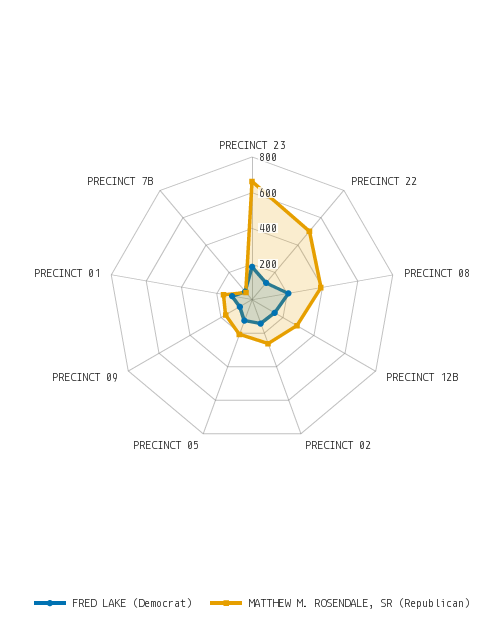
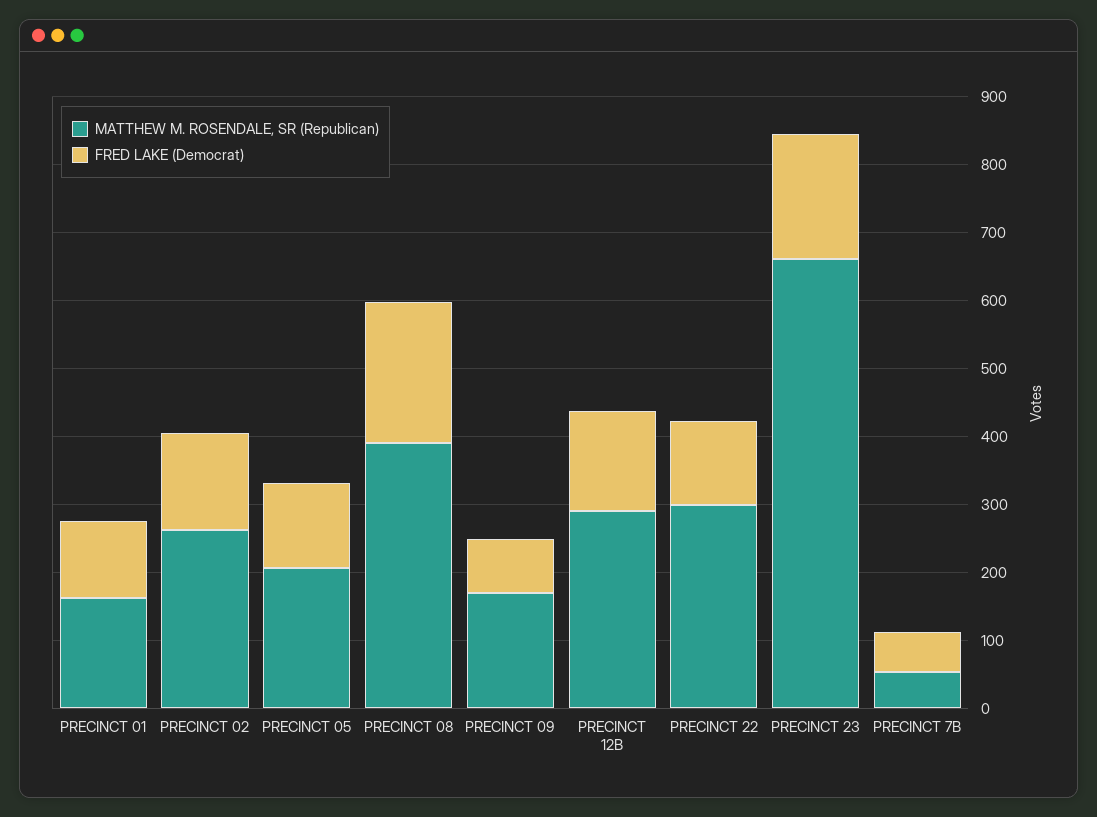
MATTHEW M. ROSENDALE, SR (Republican), PRECINCT 22: 500 -> 300

